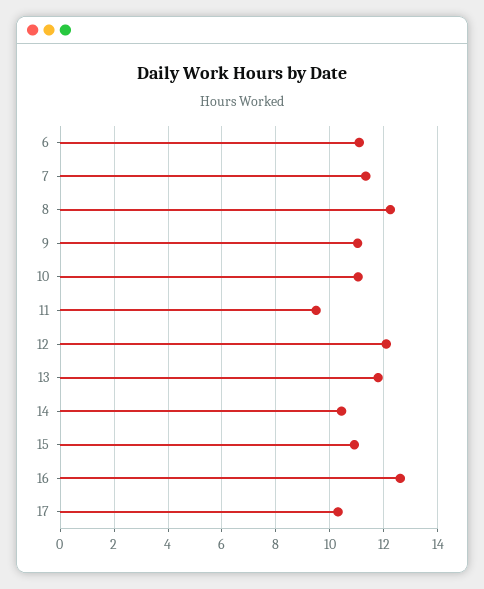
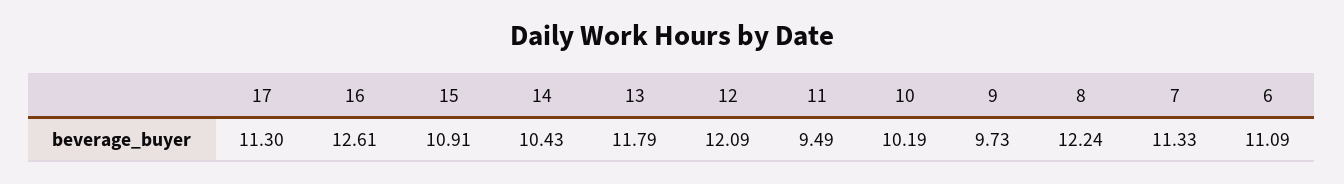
9: 11 -> 9.73
10: 11 -> 10.19
17: 10.25 -> 11.3

